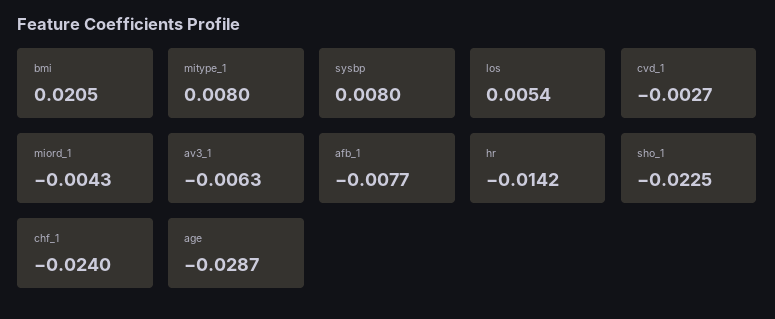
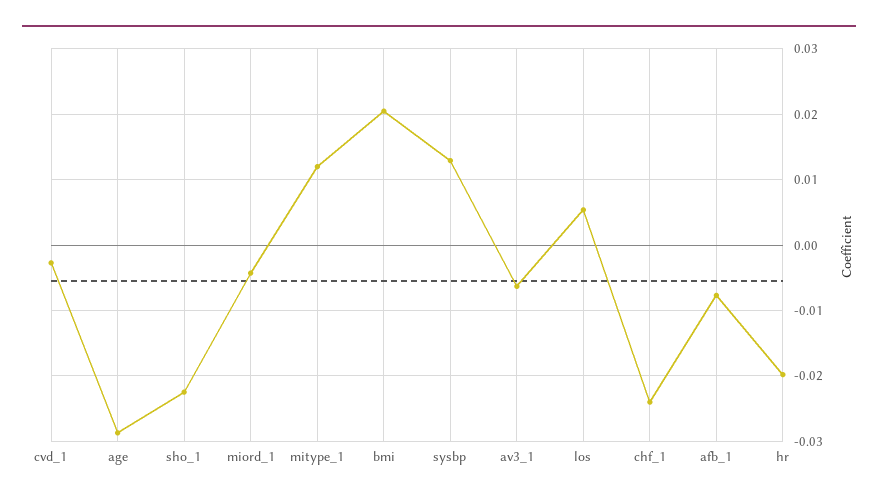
mitype_1: 0.008 -> 0.012
sysbp: 0.008 -> 0.013
hr: -0.0142 -> -0.02

